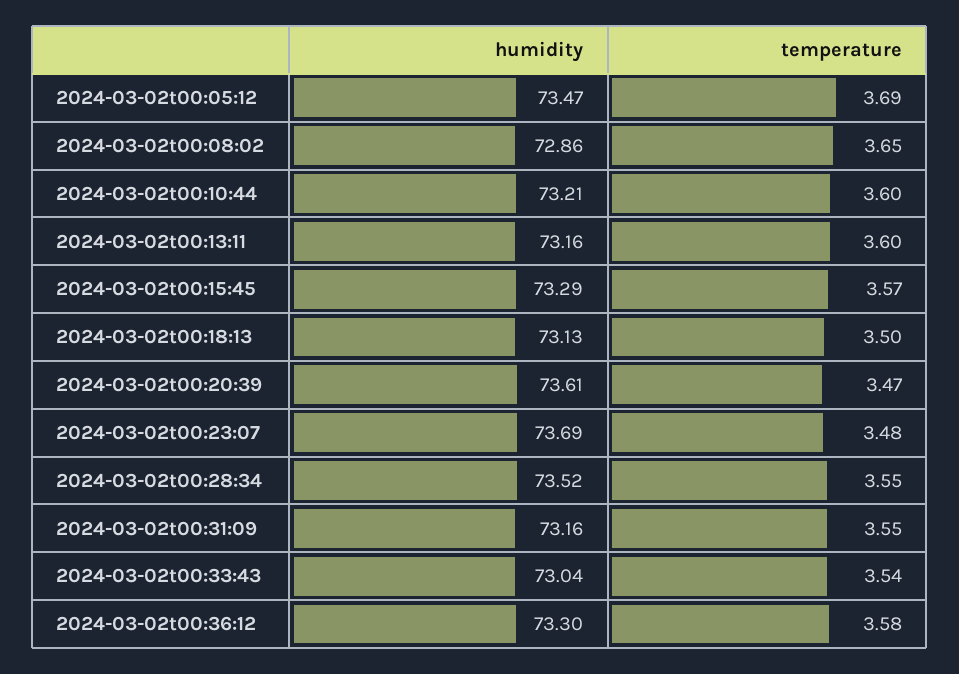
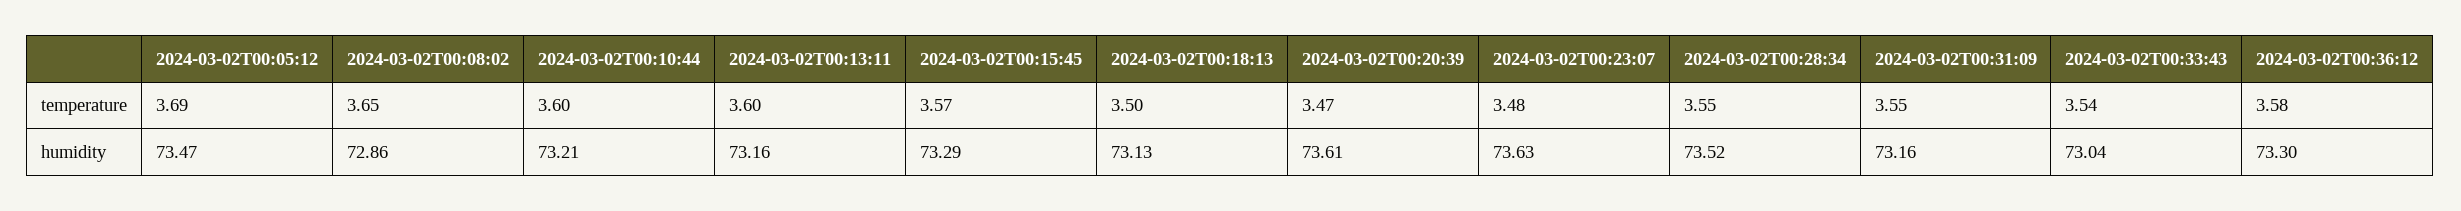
humidity, 2024-03-02t00:23:07: 73.69 -> 73.63

